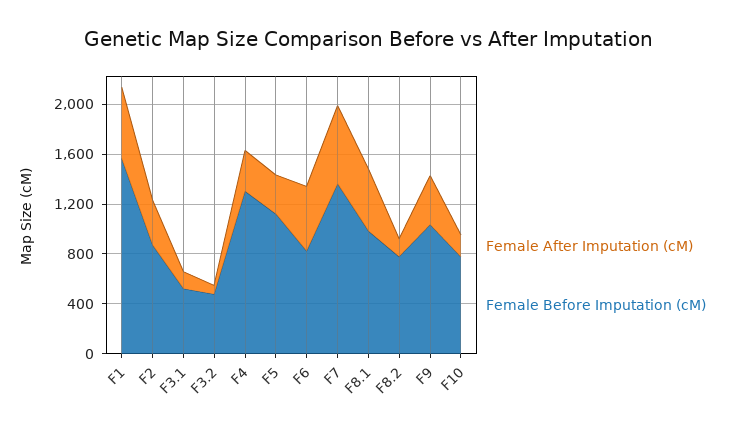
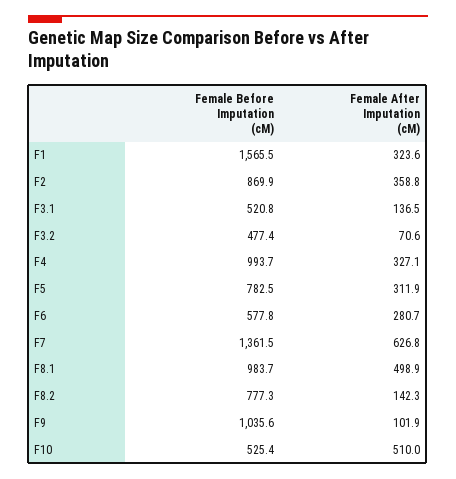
Female After Imputation (cM), F1: 600 -> 323.6
Female Before Imputation (cM), F4: 1300 -> 993.7
Female Before Imputation (cM), F5: 1100 -> 782.5
Female After Imputation (cM), F6: 500 -> 280.7
Female Before Imputation (cM), F6: 800 -> 577.8
Female After Imputation (cM), F9: 400 -> 101.9
Female After Imputation (cM), F10: 200 -> 510
Female Before Imputation (cM), F10: 800 -> 525.4

